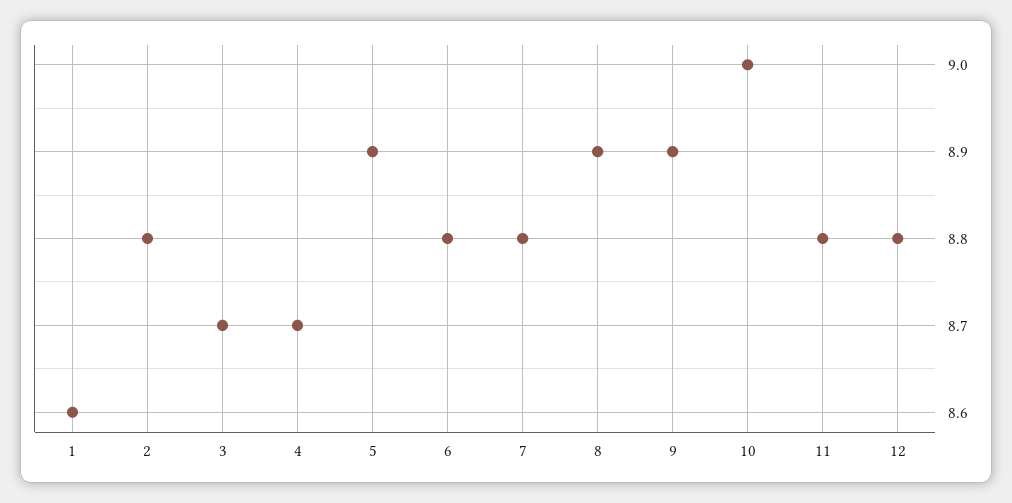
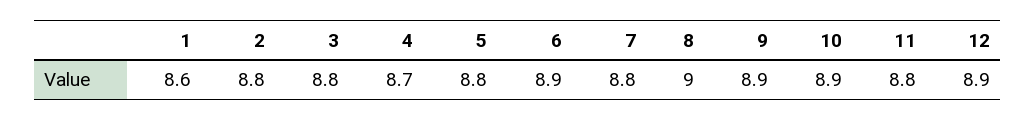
3: 8.7 -> 8.8
5: 8.9 -> 8.8
6: 8.8 -> 8.9
8: 8.9 -> 9
10: 9 -> 8.9
12: 8.8 -> 8.9

